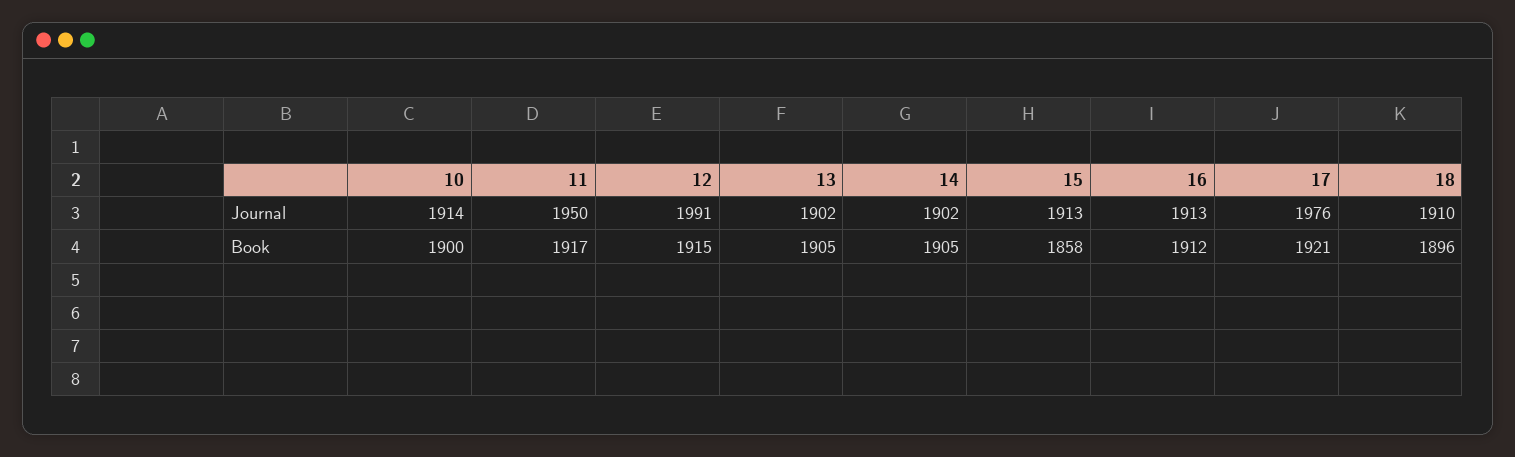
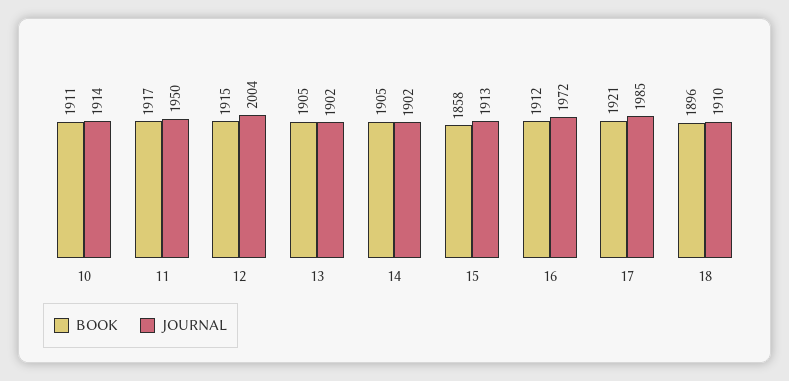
Journal, 12: 1991 -> 2004
Journal, 16: 1913 -> 1972
Journal, 17: 1976 -> 1985
Book, 10: 1900 -> 1911

